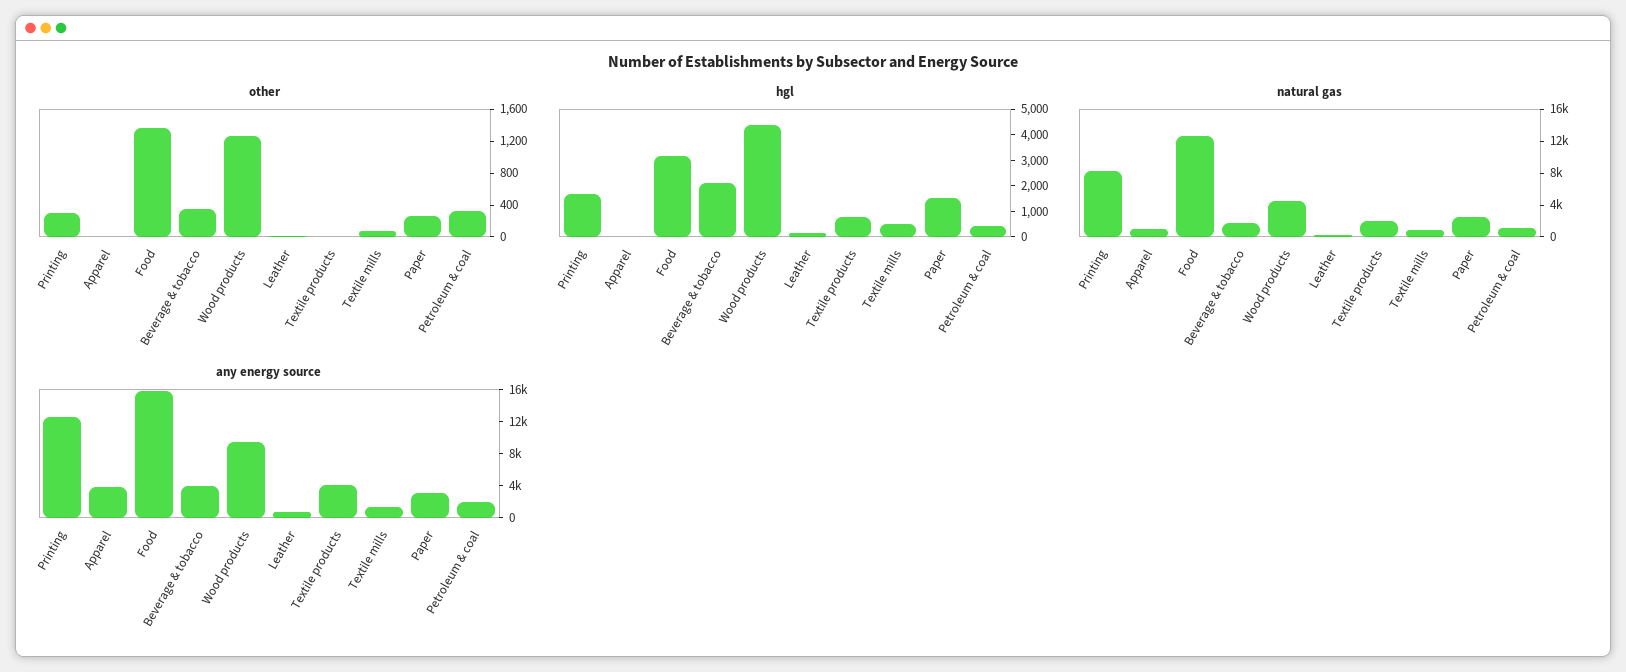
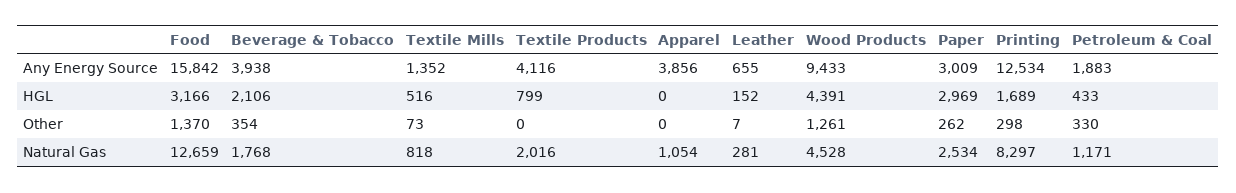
hgl, Paper: 1500 -> 2969

